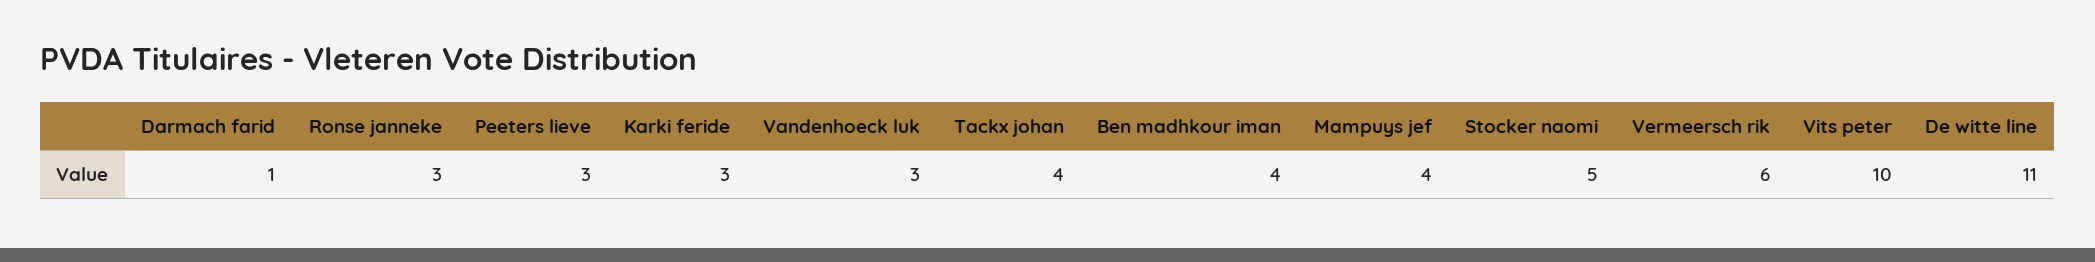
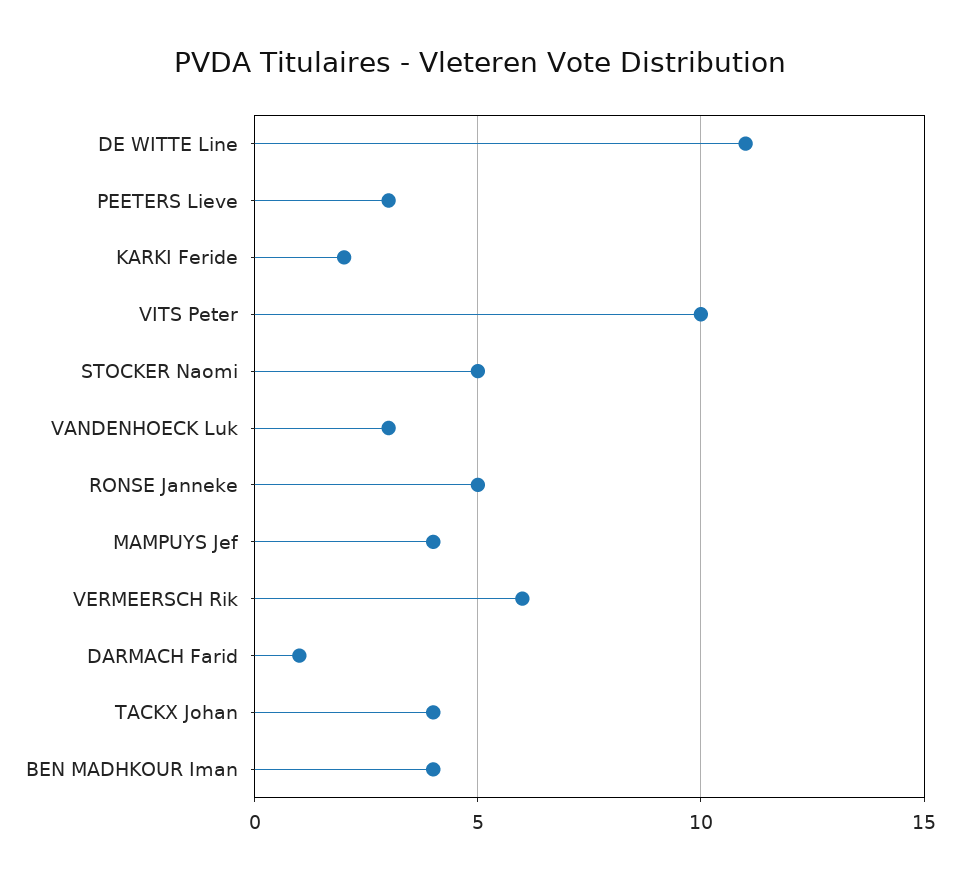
Ronse janneke: 3 -> 5
Karki feride: 3 -> 2

